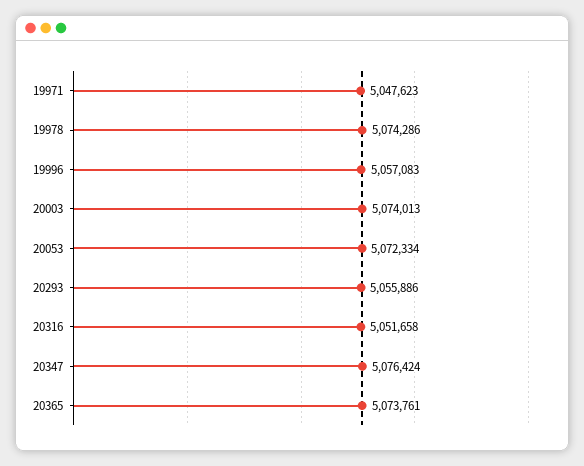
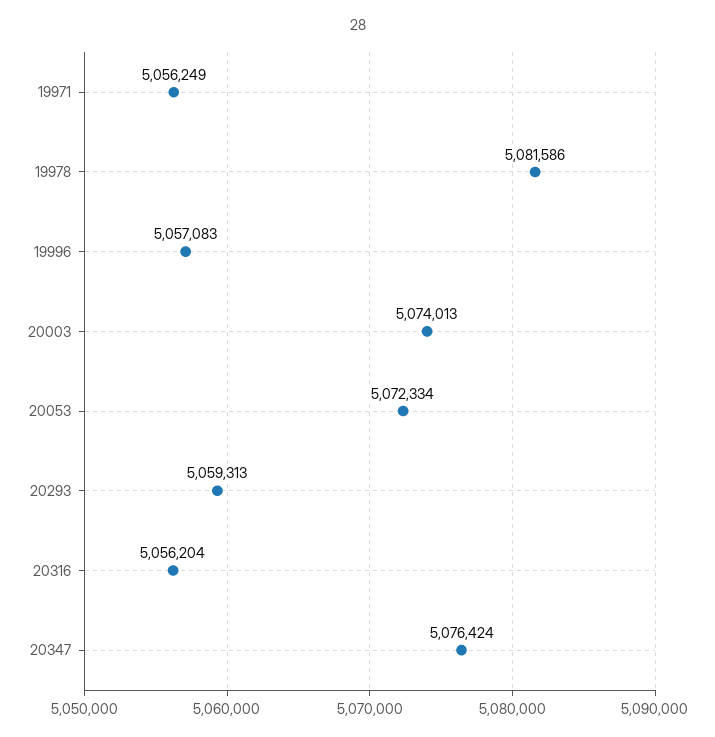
19971: 5047623 -> 5056249
19978: 5074286 -> 5081586
20293: 5055886 -> 5059313
20316: 5051658 -> 5056204
20365: 5073761 -> none

